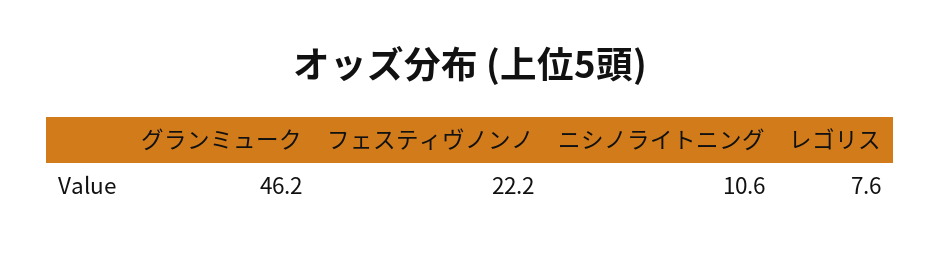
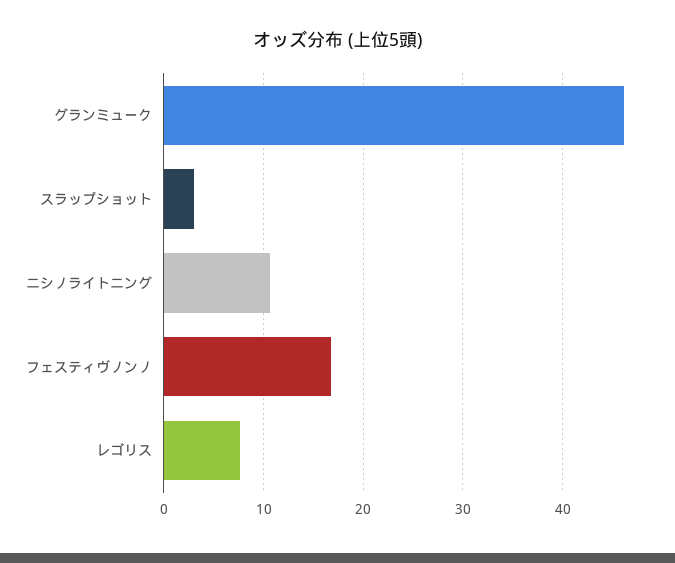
フェスティヴノンノ: 22.2 -> 17
スラップショット: none -> 3

